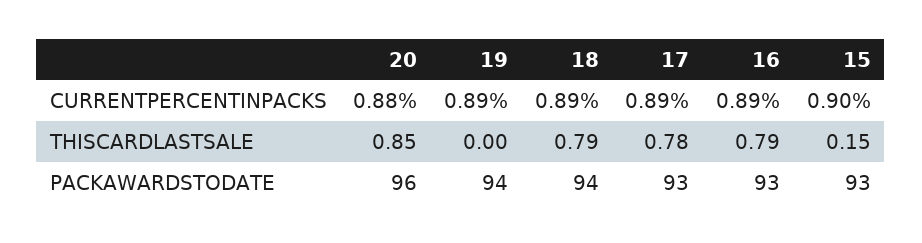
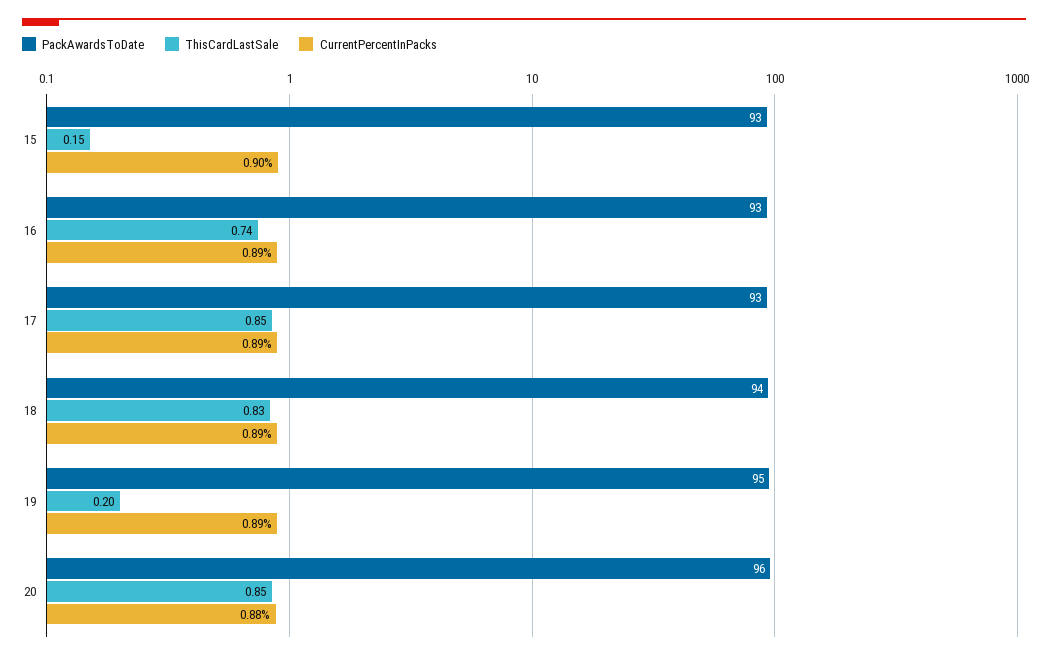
THISCARDLASTSALE, 19: 0 -> 0.2
THISCARDLASTSALE, 18: 0.79 -> 0.83
THISCARDLASTSALE, 17: 0.78 -> 0.85
THISCARDLASTSALE, 16: 0.79 -> 0.74
PACKAWARDSTODATE, 19: 94 -> 95

